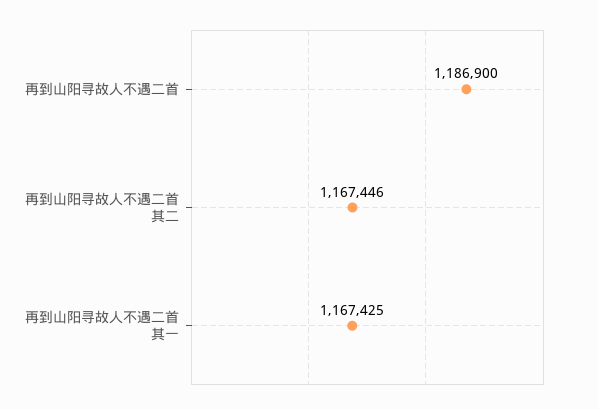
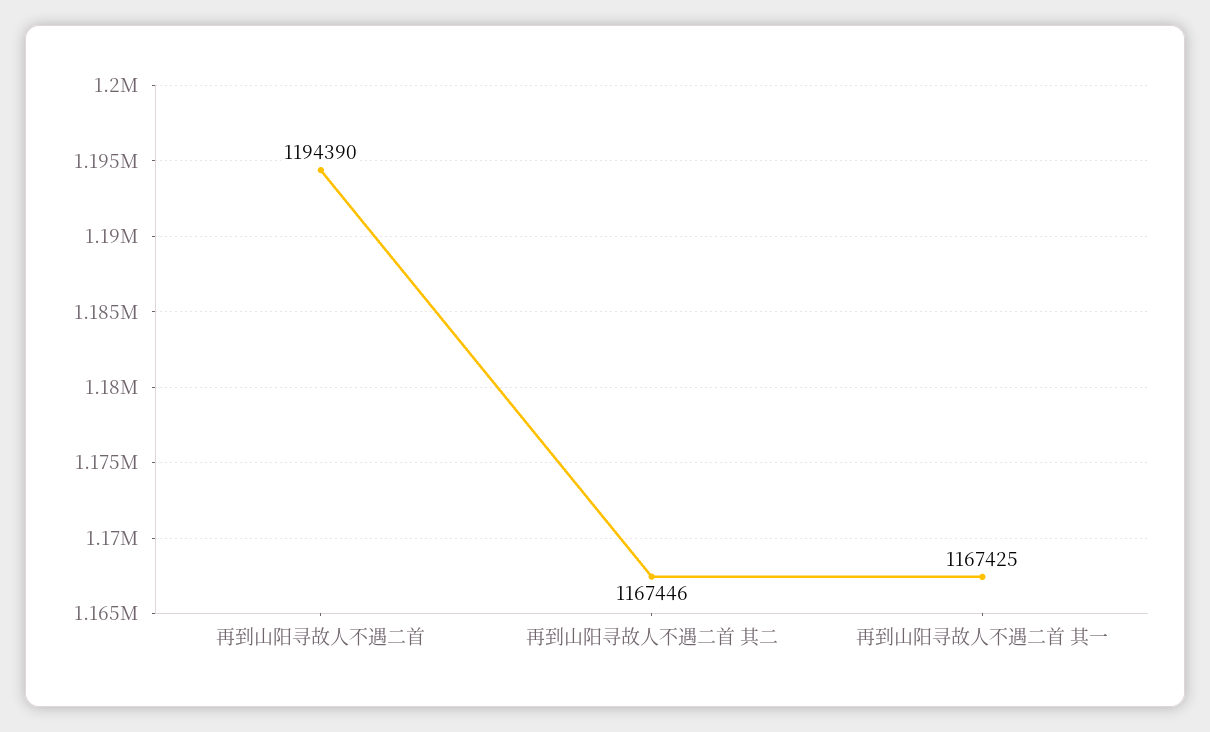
再到山阳寻故人不遇二首: 1186900 -> 1194390

